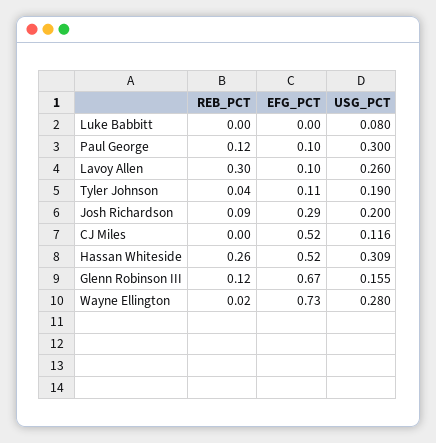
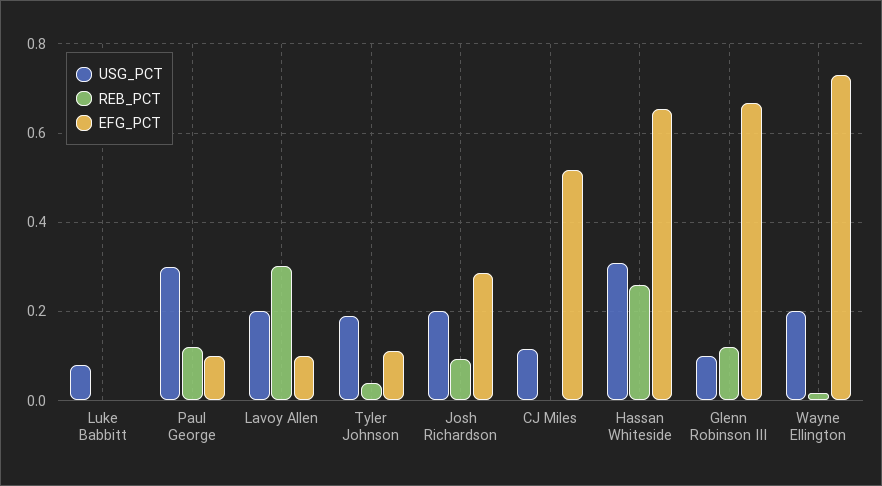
USG_PCT, Lavoy Allen: 0.26 -> 0.2
EFG_PCT, Hassan Whiteside: 0.52 -> 0.66
USG_PCT, Glenn Robinson III: 0.155 -> 0.1
USG_PCT, Wayne Ellington: 0.28 -> 0.2

